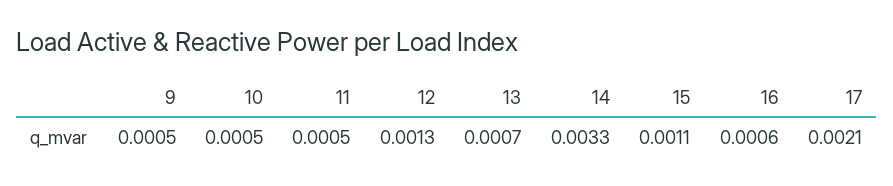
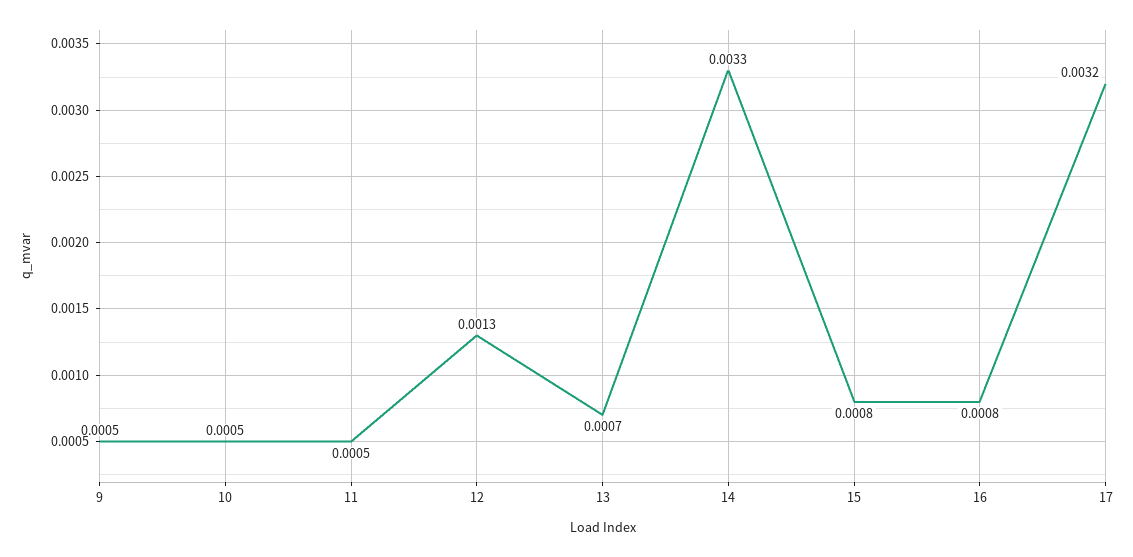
15: 0.0011 -> 0.0008
16: 0.0006 -> 0.0008
17: 0.0021 -> 0.0032

